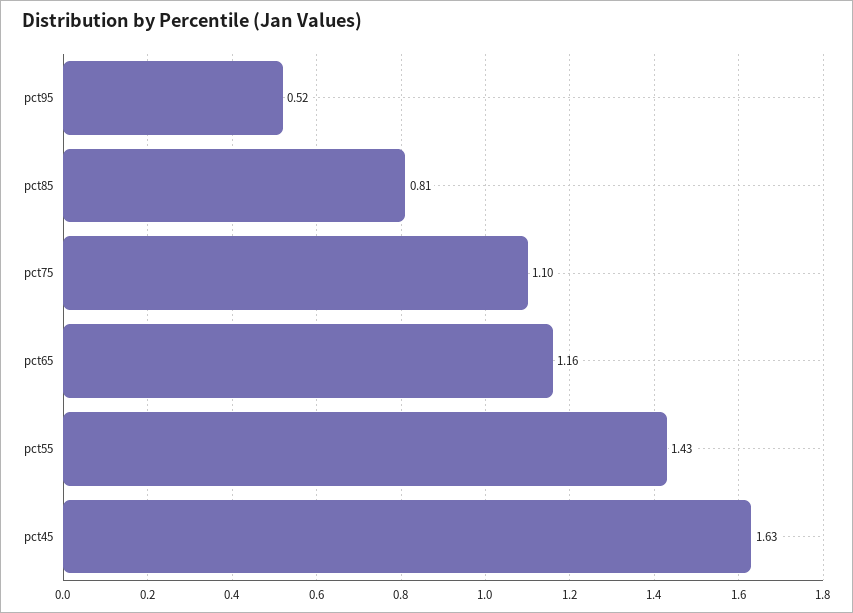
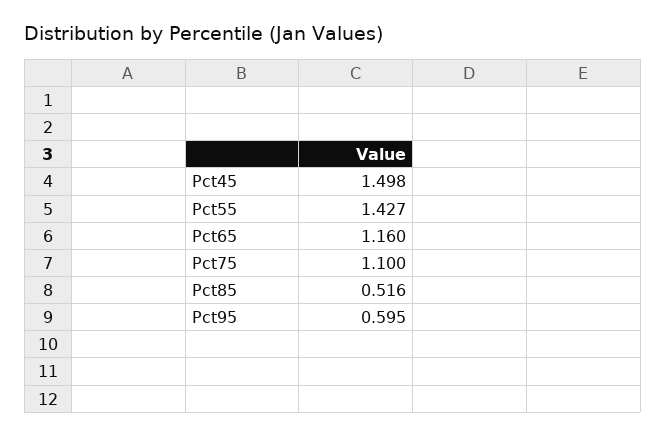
pct95: 0.52 -> 0.595
pct85: 0.81 -> 0.516
pct45: 1.63 -> 1.498

